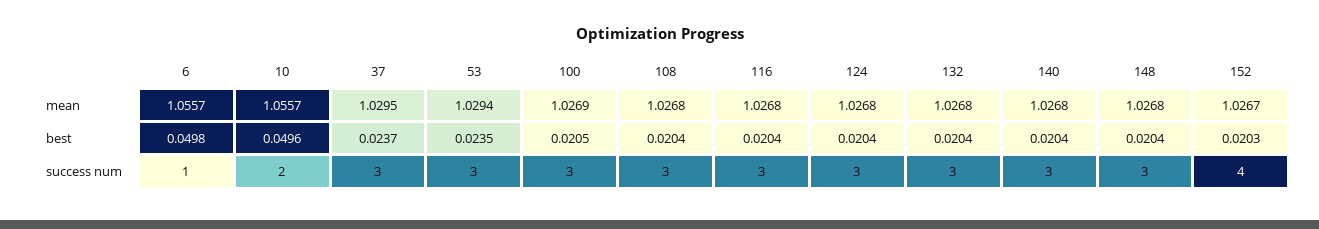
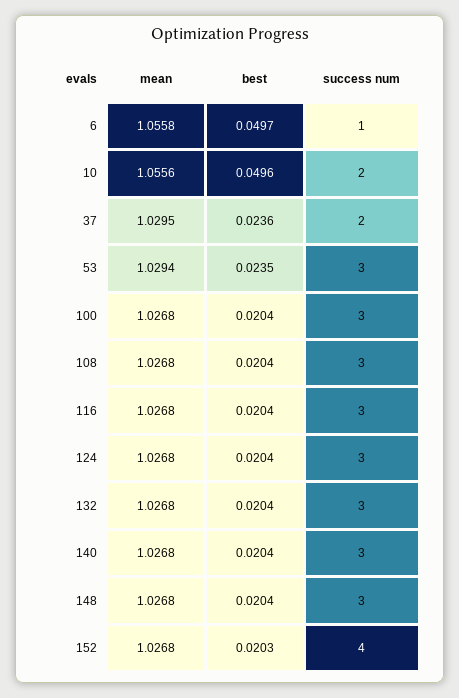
6, mean: 1.0557 -> 1.0558
10, mean: 1.0557 -> 1.0556
100, mean: 1.0269 -> 1.0268
152, mean: 1.0267 -> 1.0268
6, best: 0.0498 -> 0.0497
37, best: 0.0237 -> 0.0236
100, best: 0.0205 -> 0.0204
37, success num: 3 -> 2

